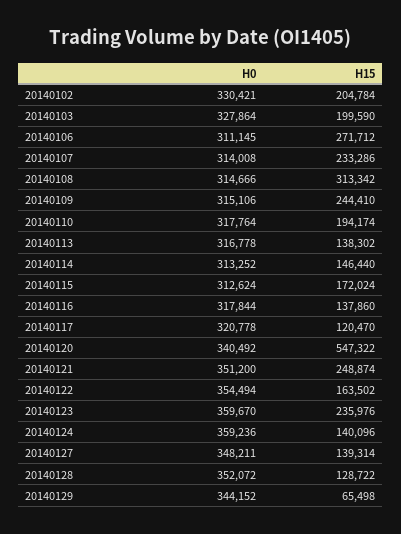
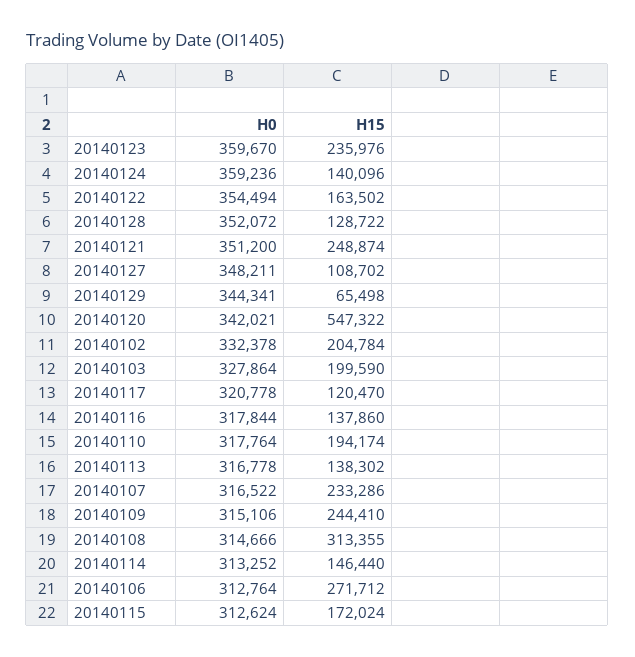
H0, 20140102: 330421 -> 332378
H0, 20140106: 311145 -> 312764
H0, 20140107: 314008 -> 316522
H15, 20140108: 313342 -> 313355
H0, 20140120: 340492 -> 342021
H15, 20140127: 139314 -> 108702
H0, 20140129: 344152 -> 344341

